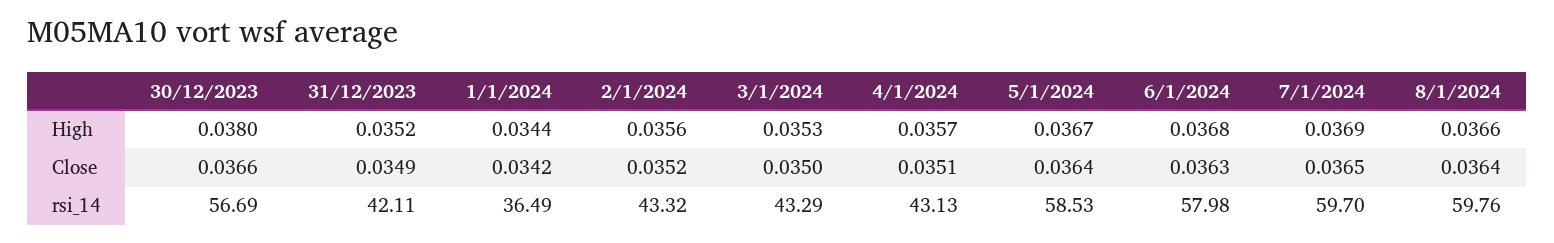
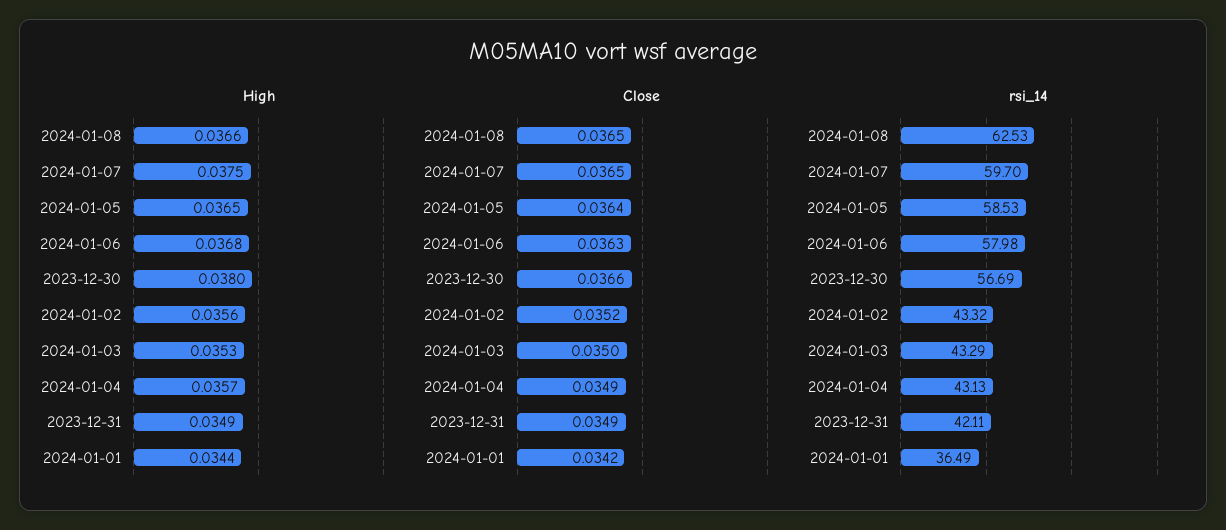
High, 31/12/2023: 0.0352 -> 0.0349
High, 5/1/2024: 0.0367 -> 0.0365
High, 7/1/2024: 0.0369 -> 0.0375
Close, 4/1/2024: 0.0351 -> 0.0349
Close, 8/1/2024: 0.0364 -> 0.0365
rsi_14, 8/1/2024: 59.76 -> 62.53

